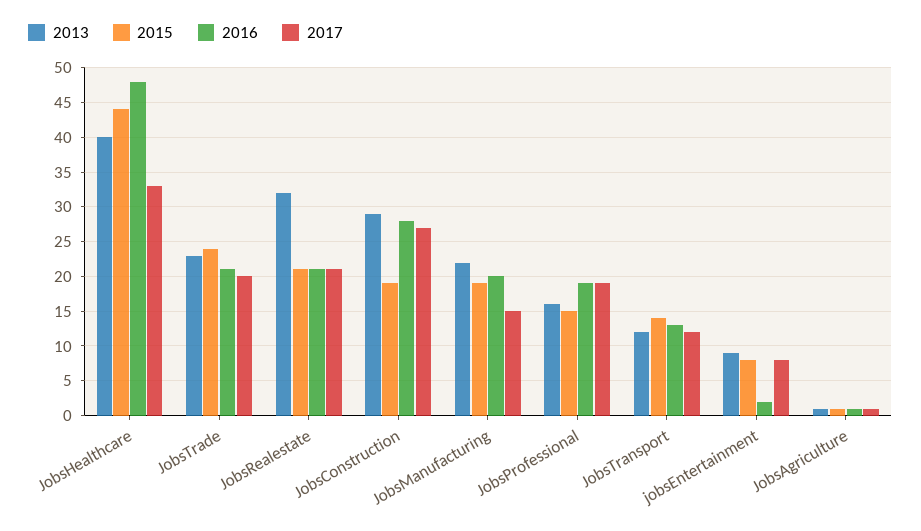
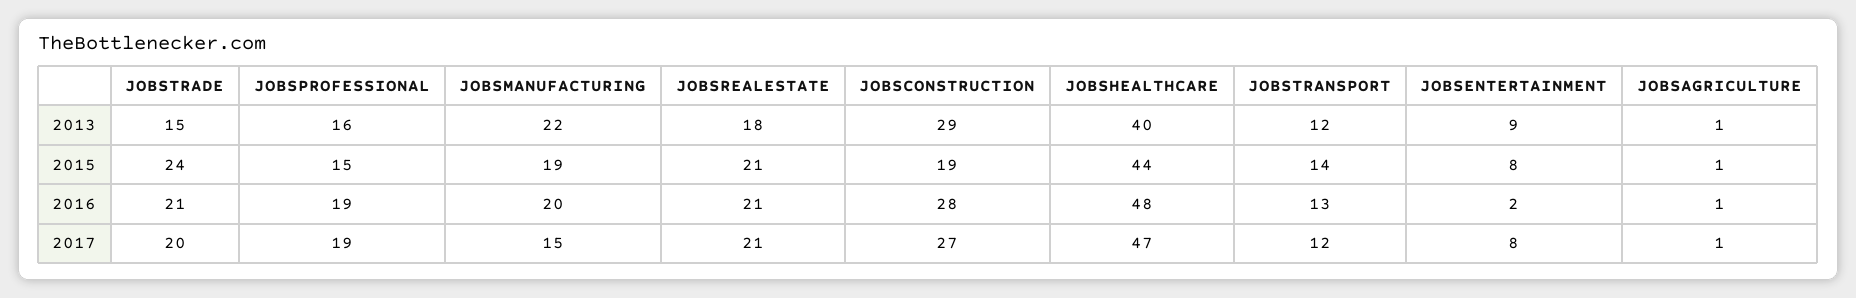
2017, JobsHealthcare: 33 -> 47
2013, JobsTrade: 23 -> 15
2013, JobsRealestate: 32 -> 18

